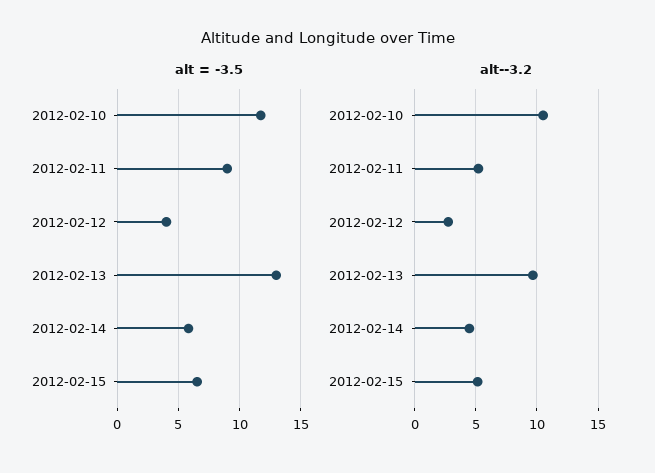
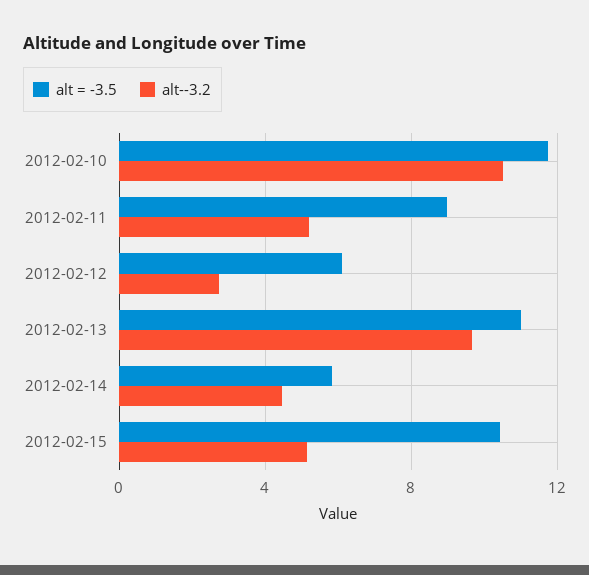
alt = -3.5, 2012-02-12: 4 -> 6
alt = -3.5, 2012-02-13: 13 -> 11
alt = -3.5, 2012-02-15: 6.5 -> 10.5

